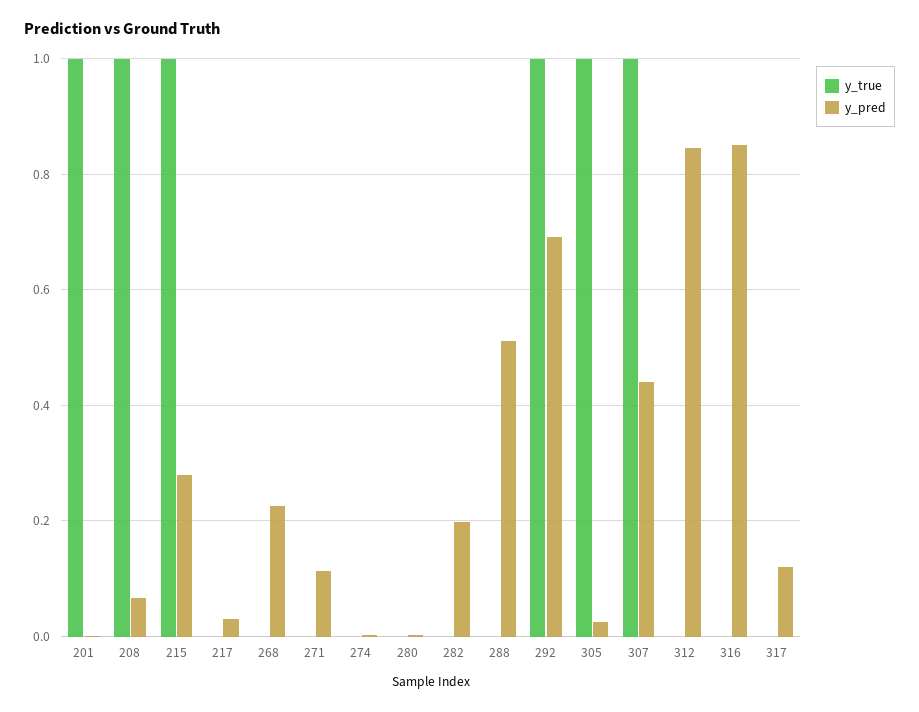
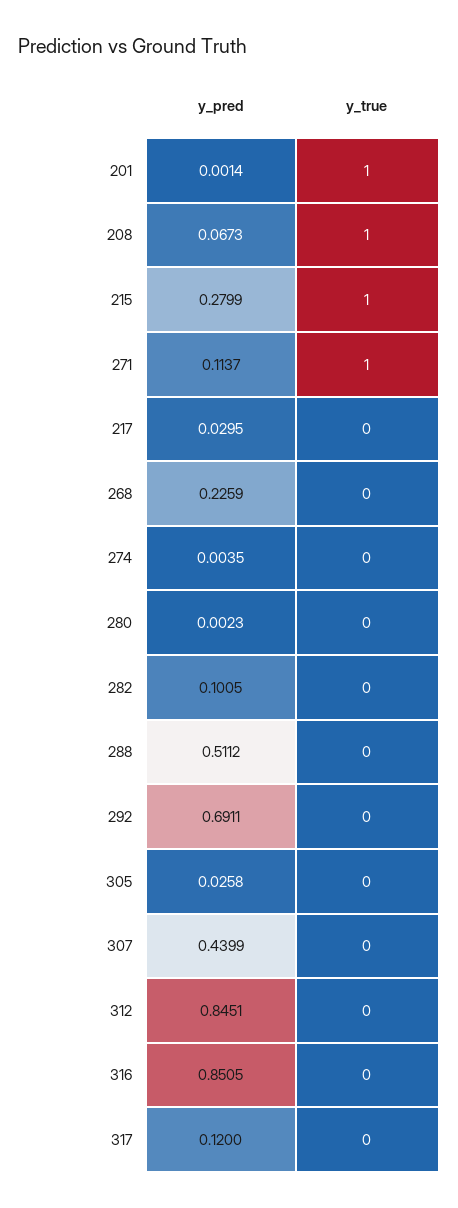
y_true, 271: 0 -> 1
y_pred, 282: 0.2 -> 0.1005
y_true, 292: 1 -> 0
y_true, 305: 1 -> 0
y_true, 307: 1 -> 0

